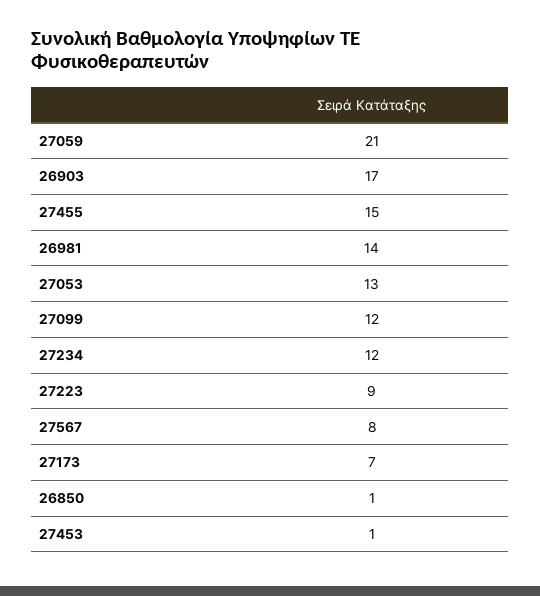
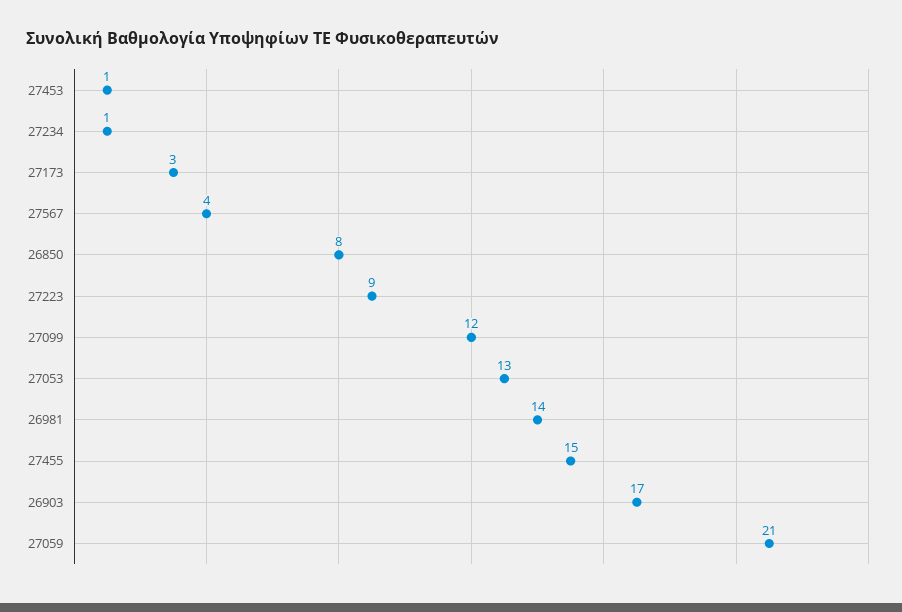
27234: 12 -> 1
27567: 8 -> 4
27173: 7 -> 3
26850: 1 -> 8

